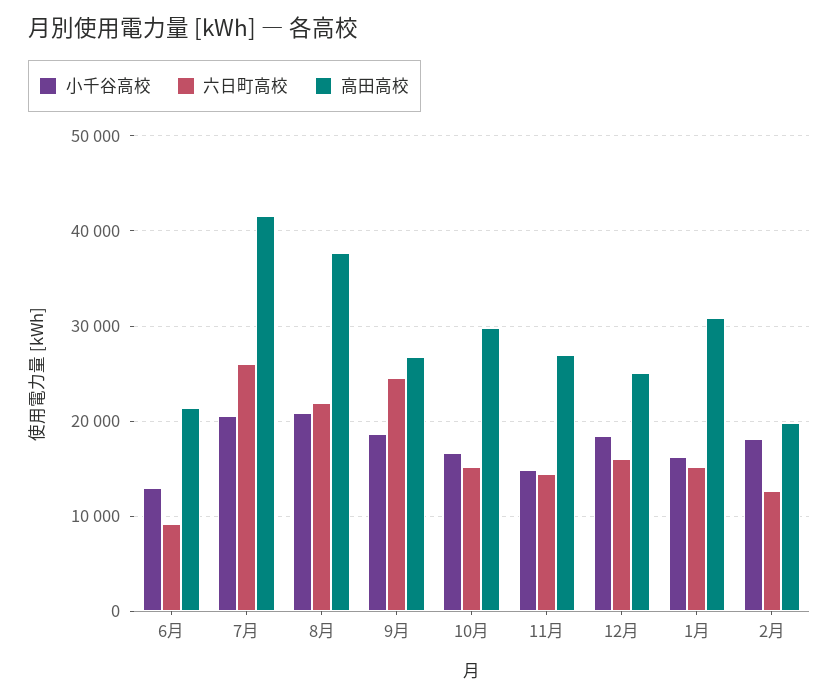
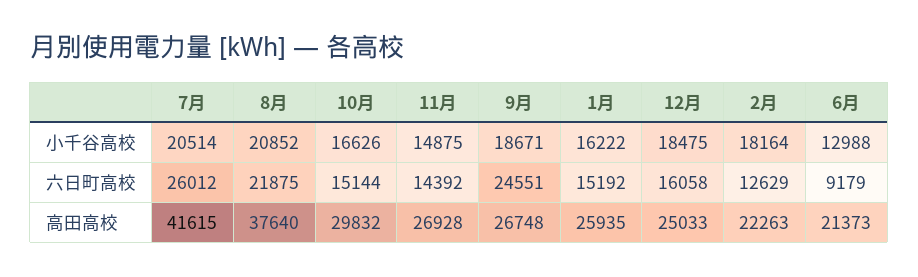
高田高校, 1月: 31000 -> 25935
高田高校, 2月: 20000 -> 22263

